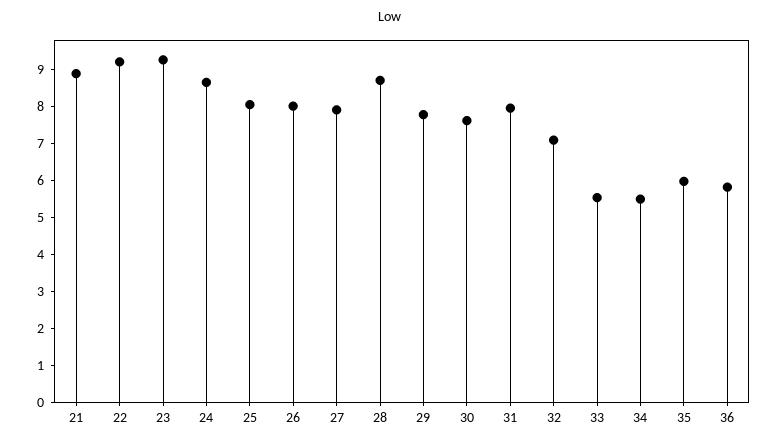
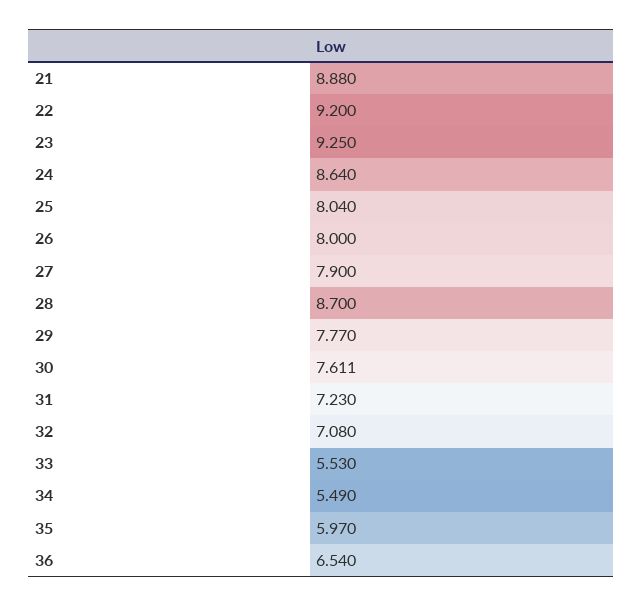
31: 8 -> 7.23
36: 5.75 -> 6.54

